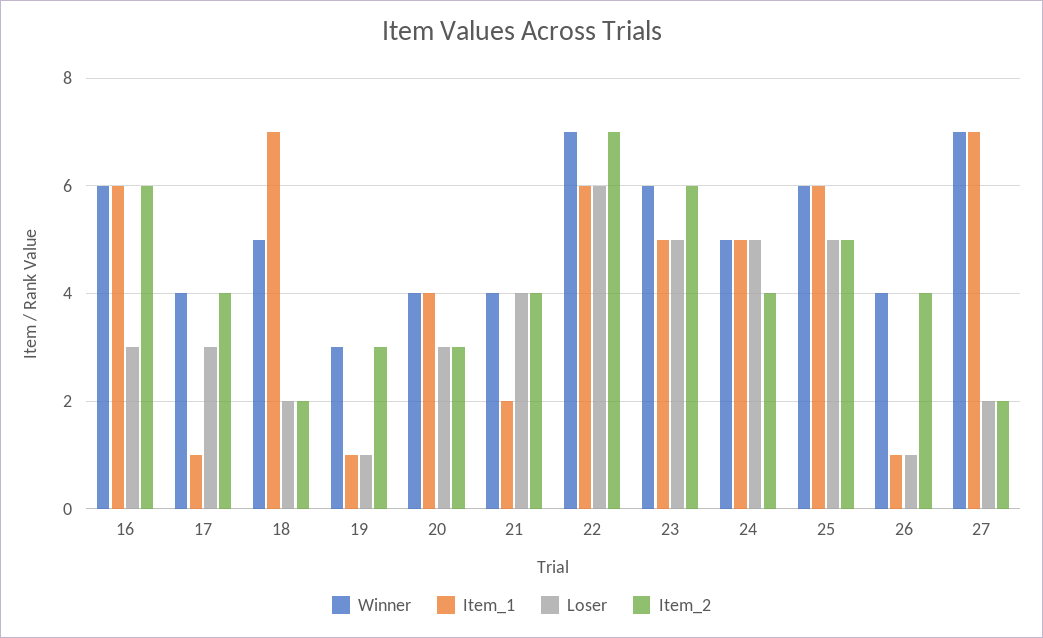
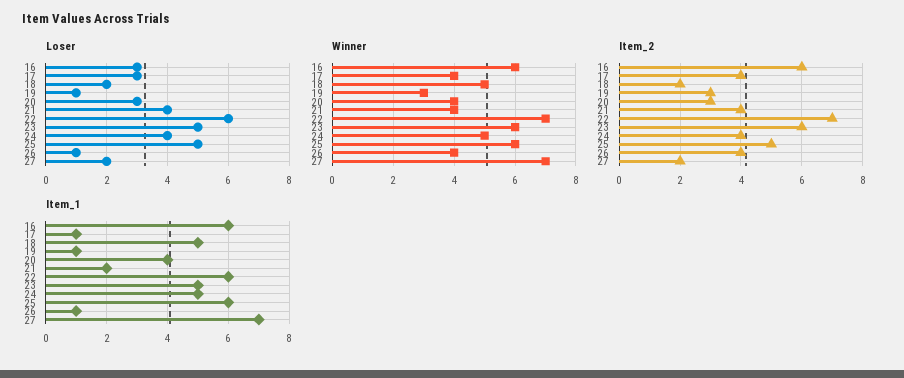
Item_1, 18: 7 -> 5
Loser, 24: 5 -> 4

